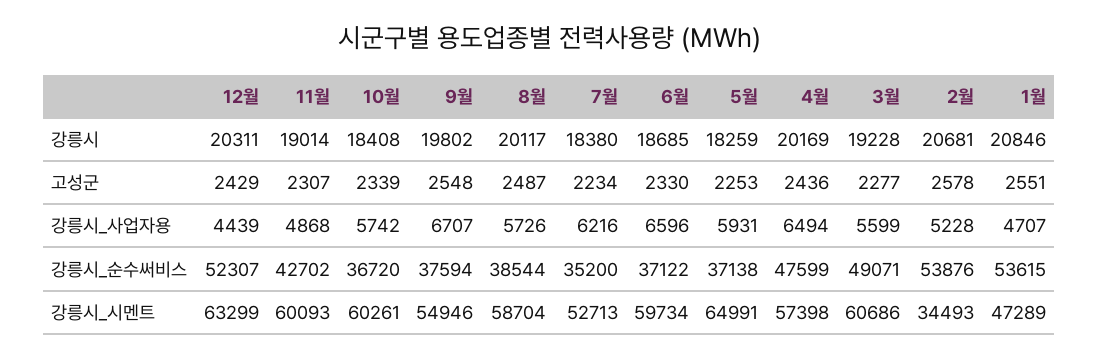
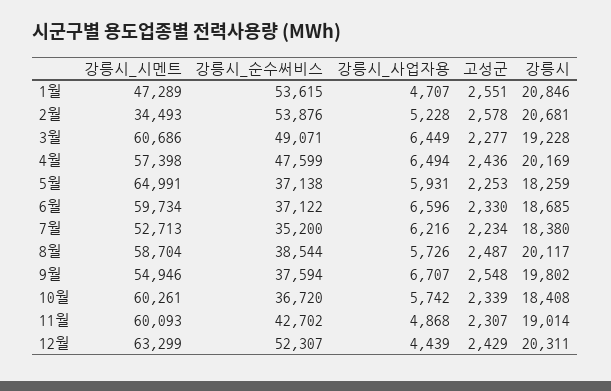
3월, 강릉시_사업자용: 5599 -> 6449

